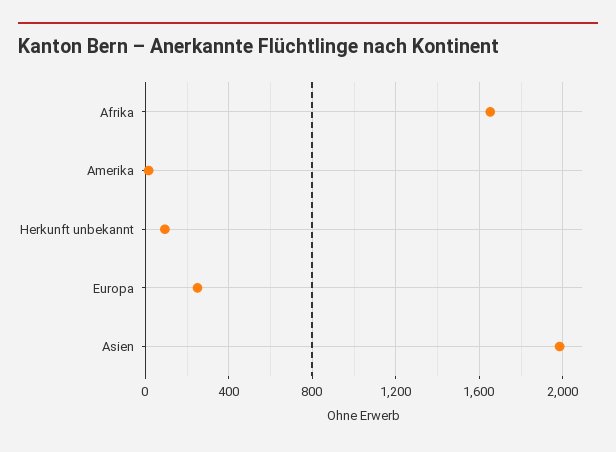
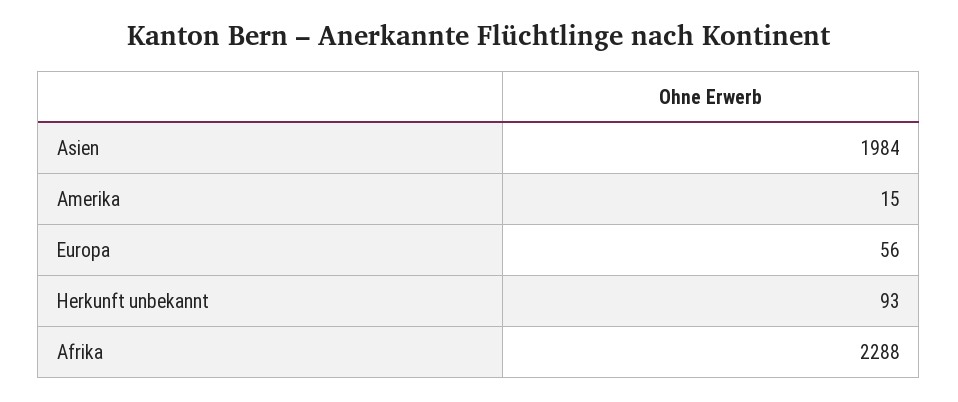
Afrika: 1650 -> 2288
Europa: 250 -> 56

